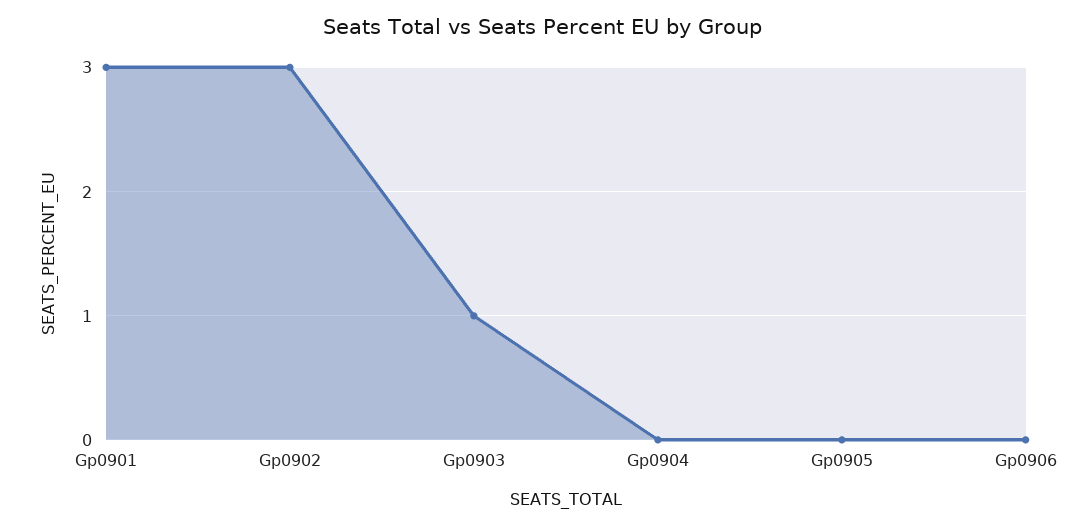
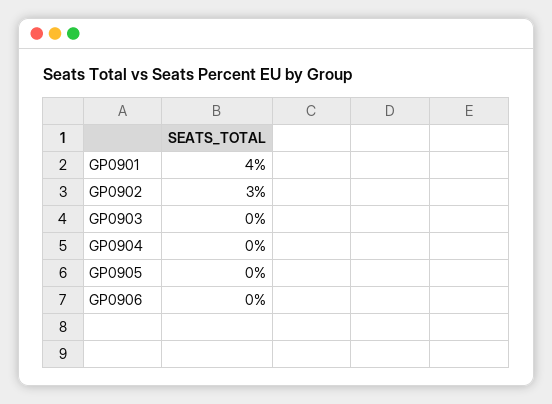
Gp0901: 3 -> 4
Gp0903: 1 -> 0

